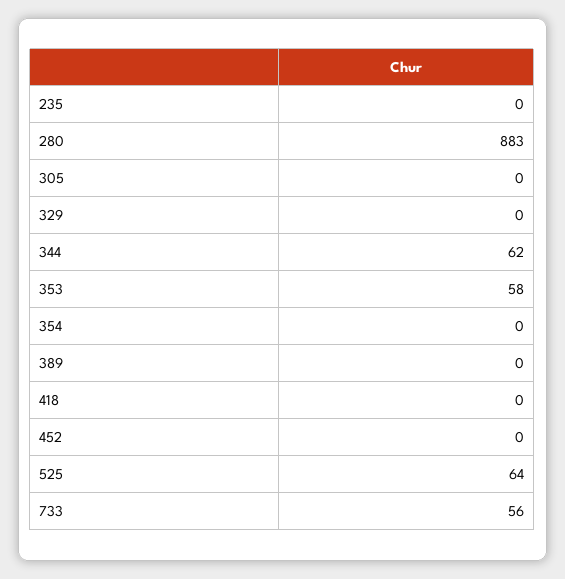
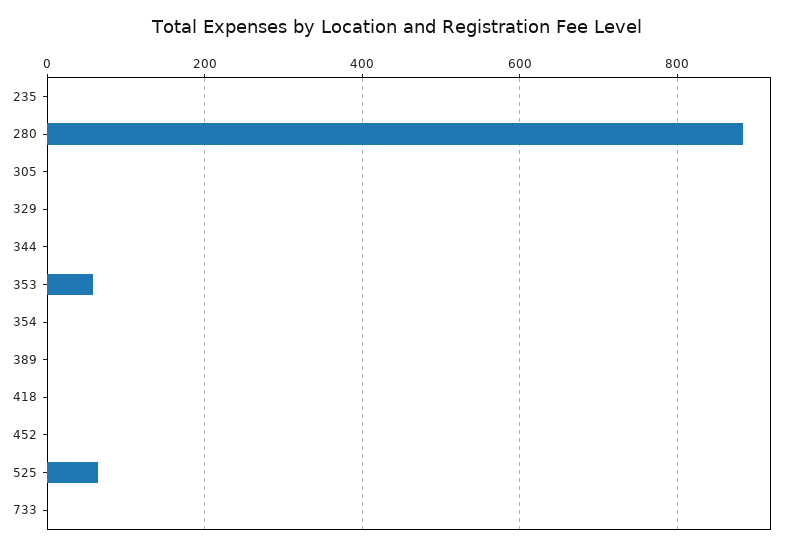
344: 62 -> 0
733: 56 -> 0

